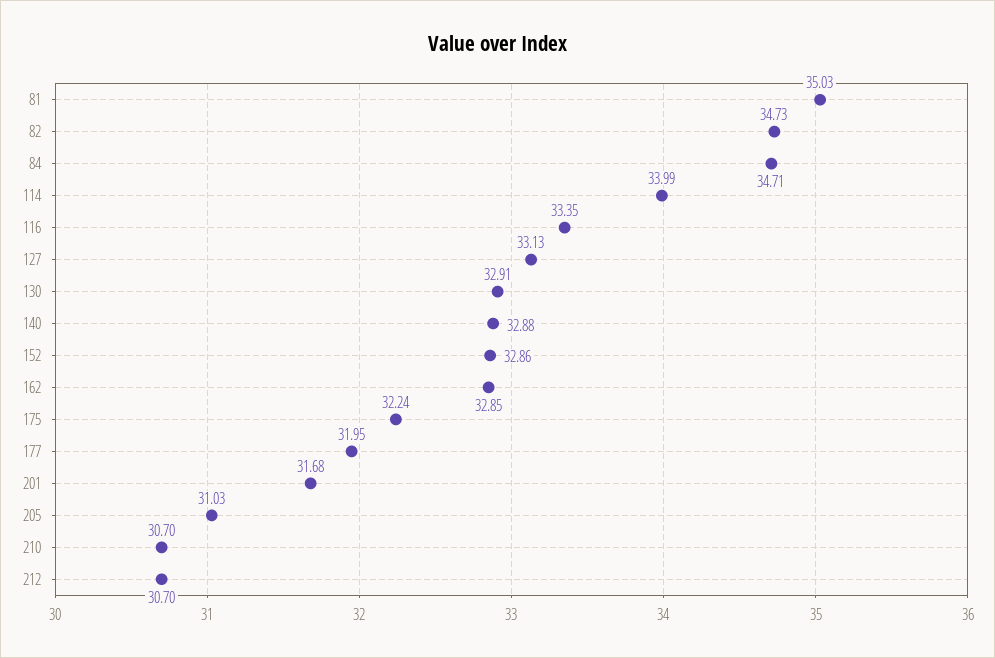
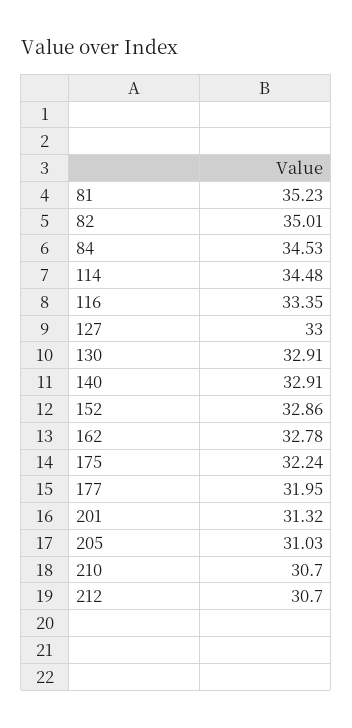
81: 35.03 -> 35.23
82: 34.73 -> 35.01
84: 34.71 -> 34.53
114: 33.99 -> 34.48
127: 33.13 -> 33
140: 32.88 -> 32.91
162: 32.85 -> 32.78
201: 31.68 -> 31.32

